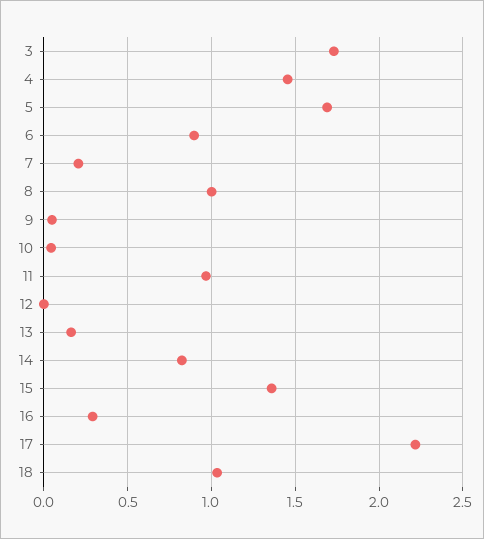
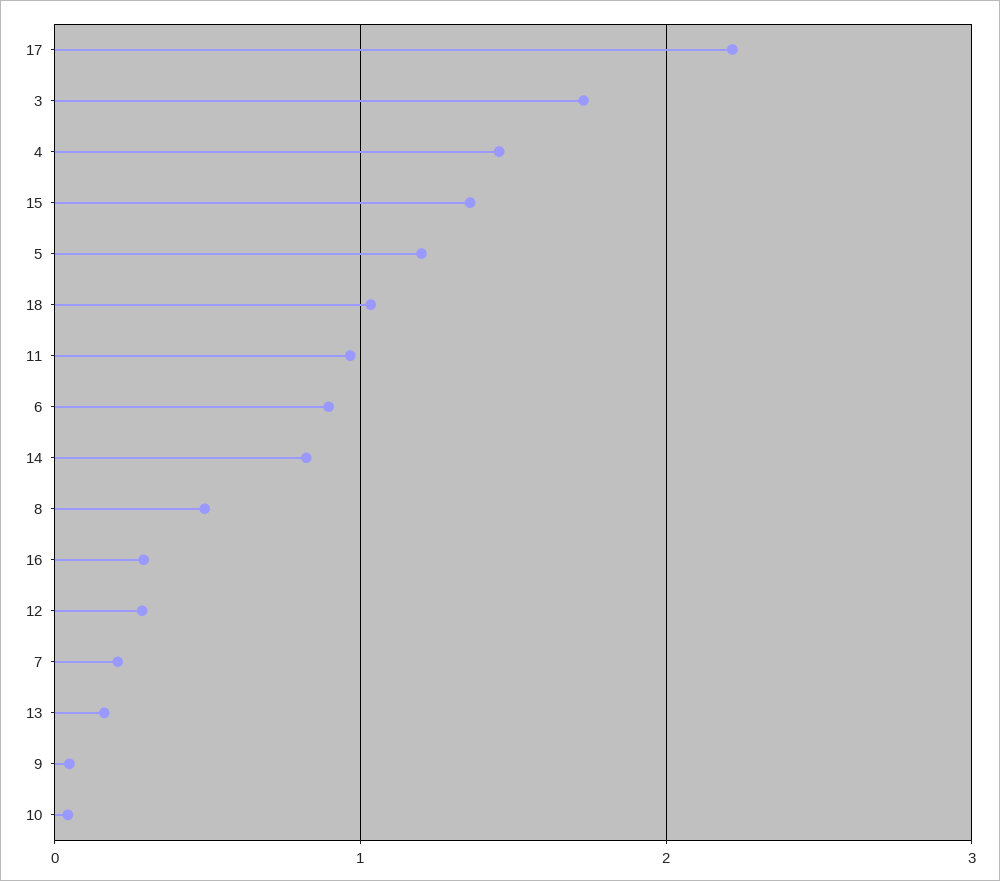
5: 1.7 -> 1.2
8: 1 -> 0.5
12: 0 -> 0.3

